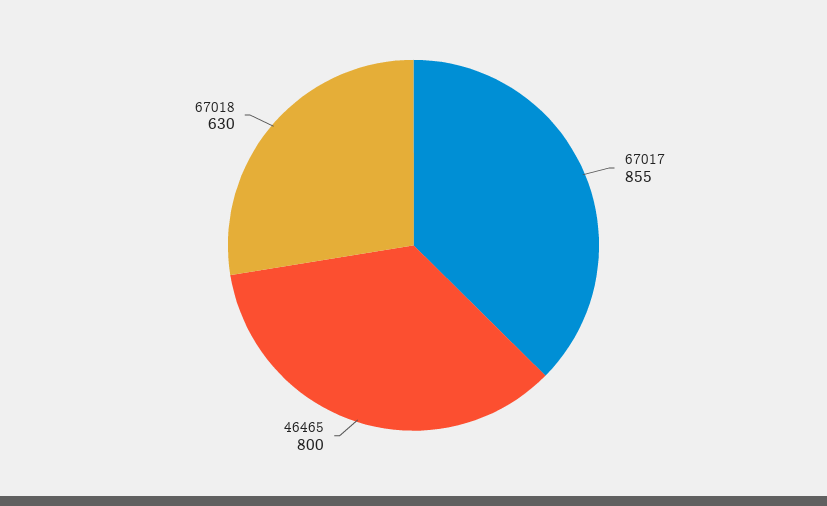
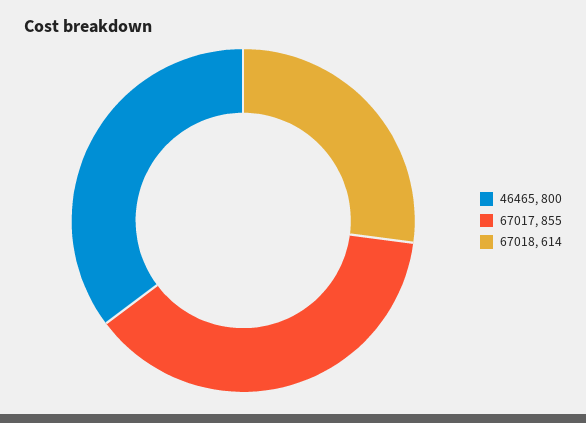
67018: 630 -> 614

